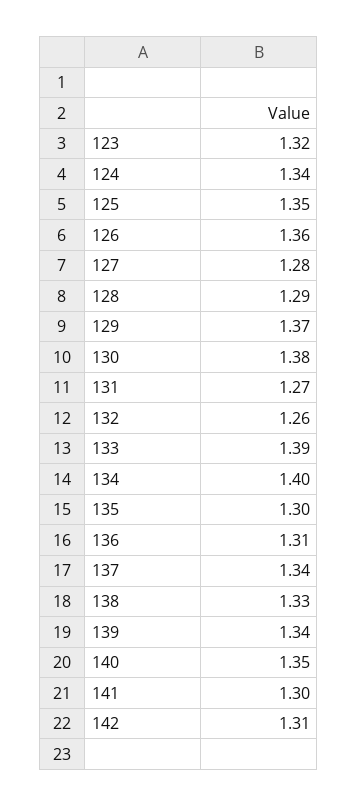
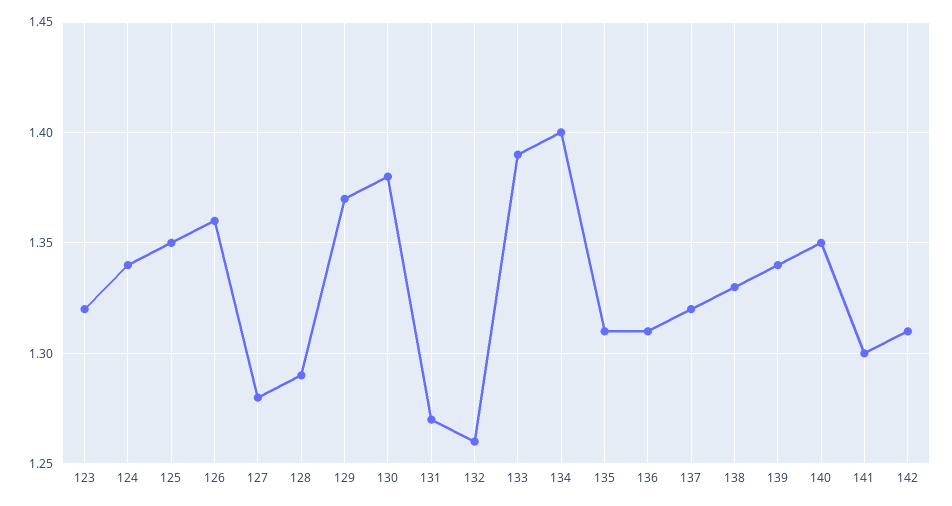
135: 1.3 -> 1.31
137: 1.34 -> 1.32

